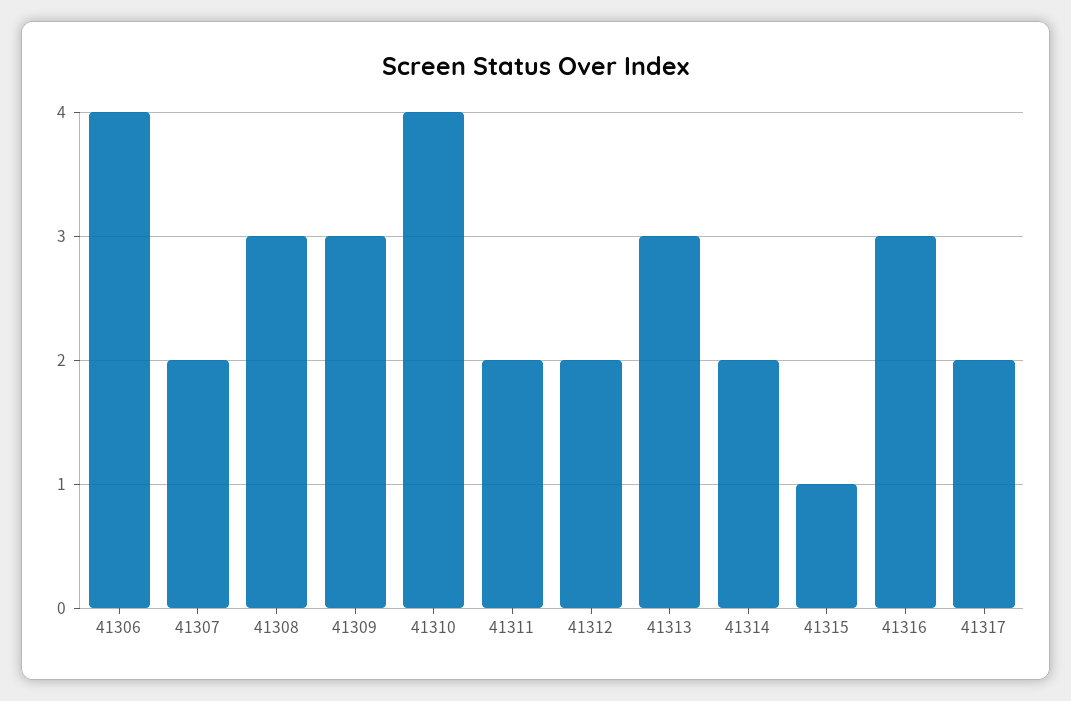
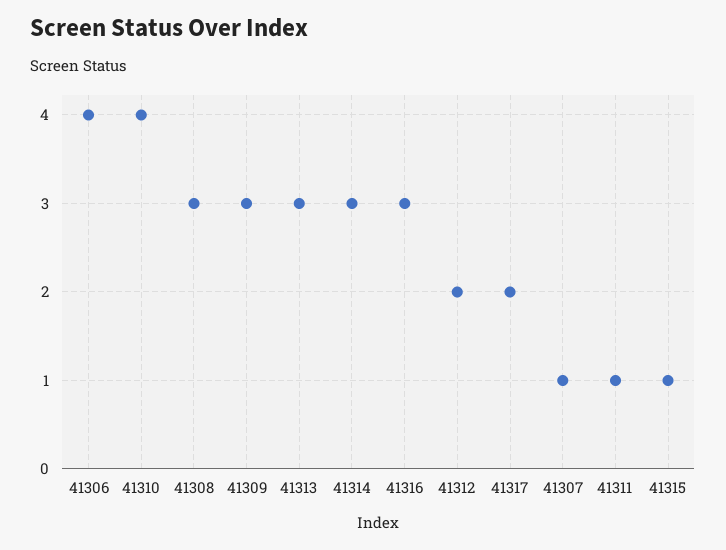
41307: 2 -> 1
41311: 2 -> 1
41314: 2 -> 3

